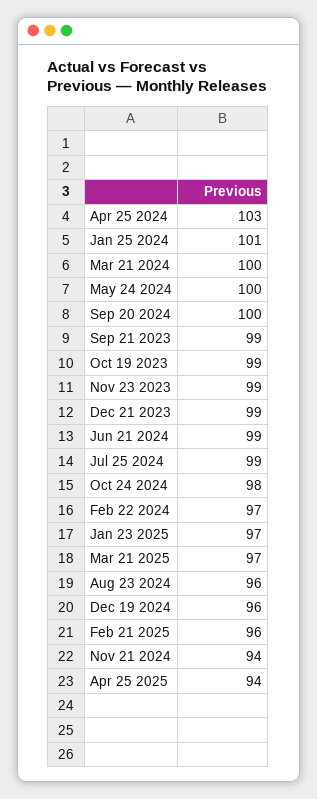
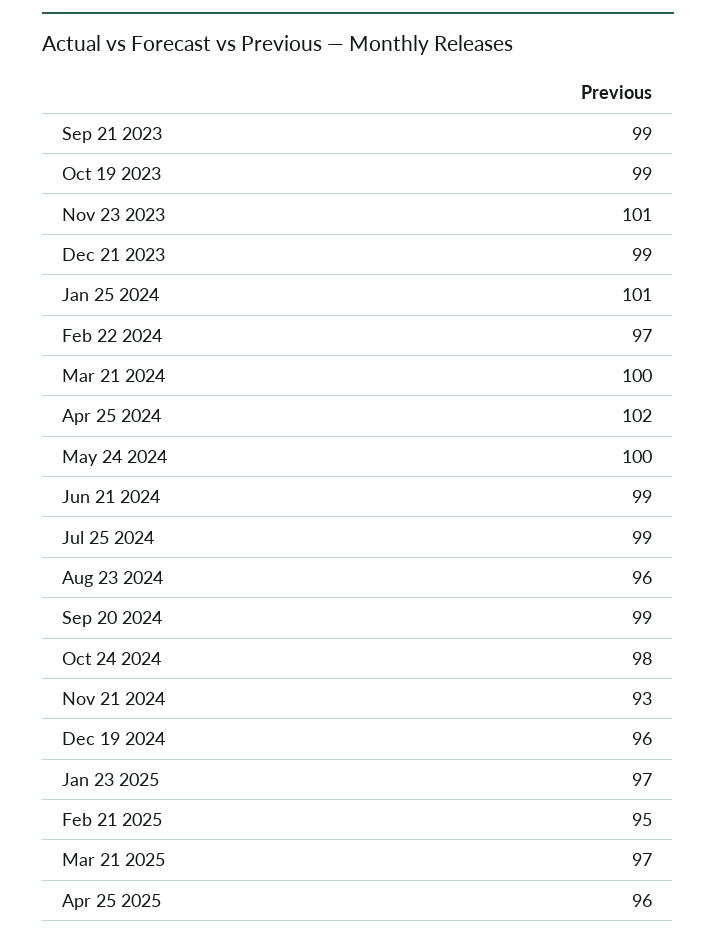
Apr 25 2024: 103 -> 102
Sep 20 2024: 100 -> 99
Nov 23 2023: 99 -> 101
Feb 21 2025: 96 -> 95
Nov 21 2024: 94 -> 93
Apr 25 2025: 94 -> 96

